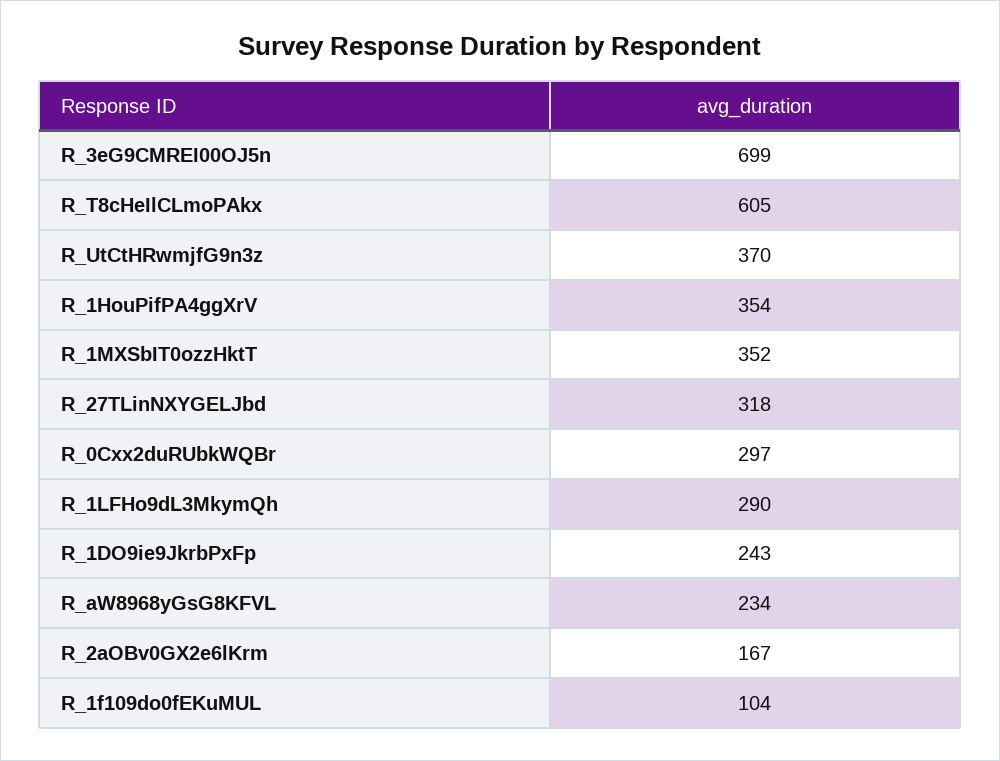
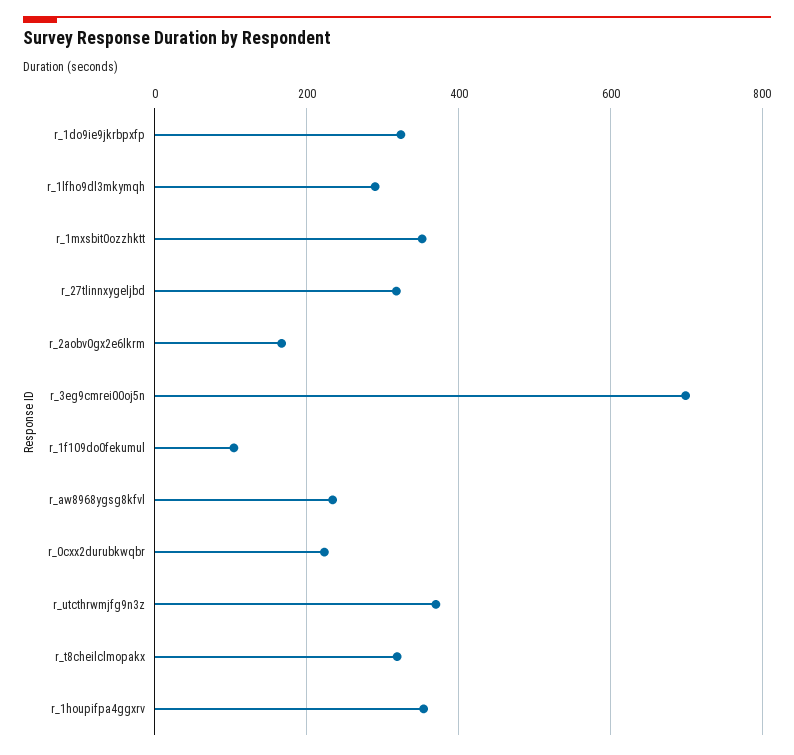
R_T8cHeIlCLmoPAkx: 605 -> 320
R_0Cxx2duRUbkWQBr: 297 -> 220
R_1DO9ie9JkrbPxFp: 243 -> 320

